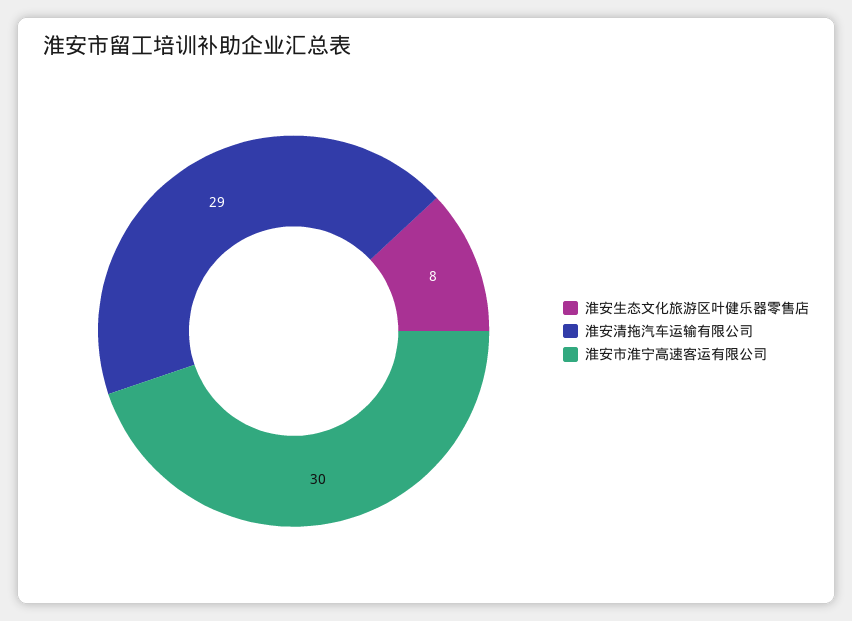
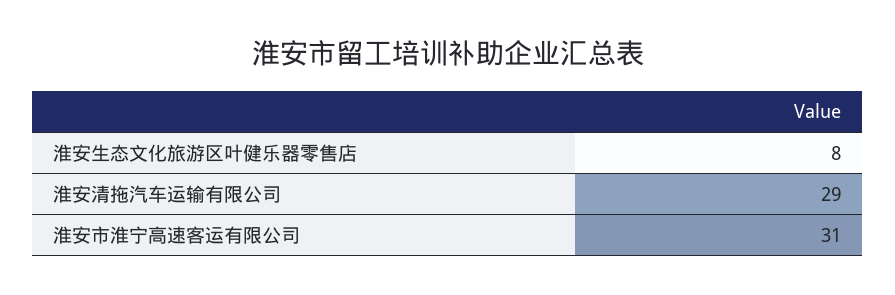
淮安市淮宁高速客运有限公司: 30 -> 31

